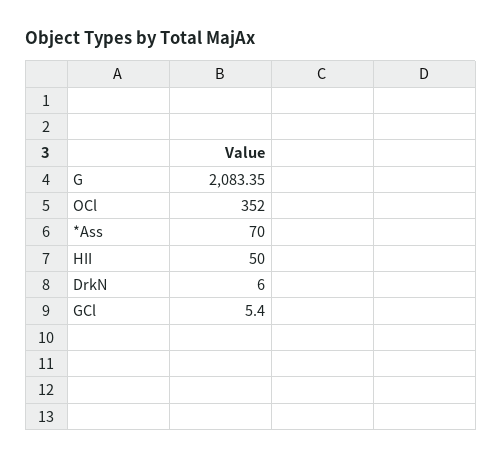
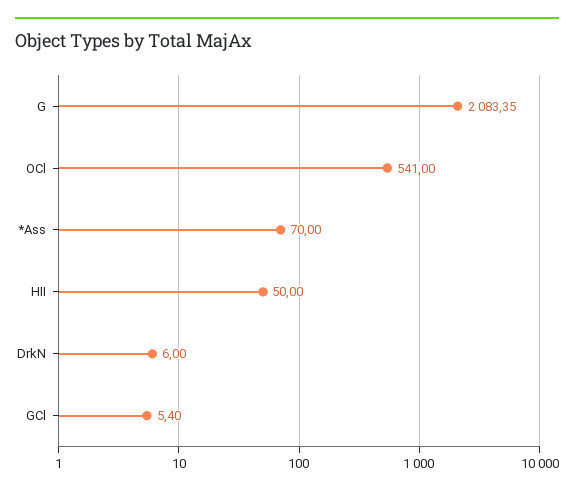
OCl: 352 -> 541

